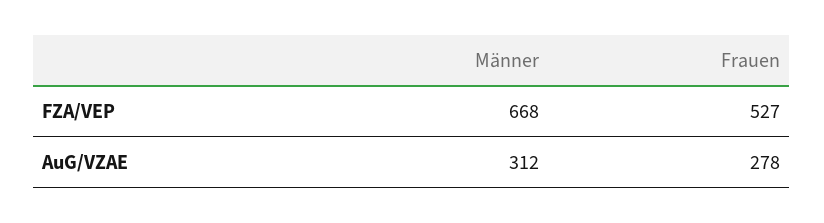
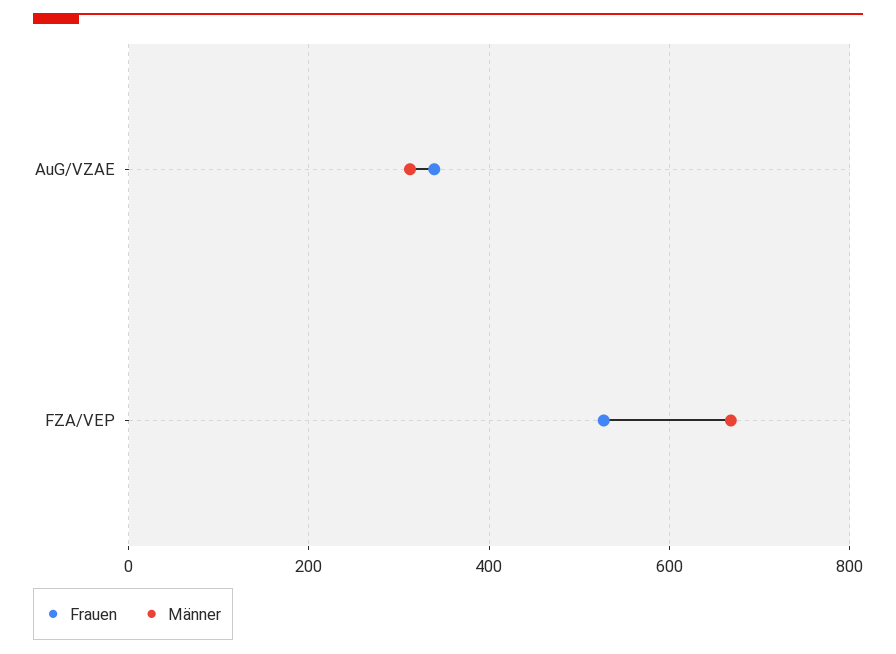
Frauen, AuG/VZAE: 278 -> 340

